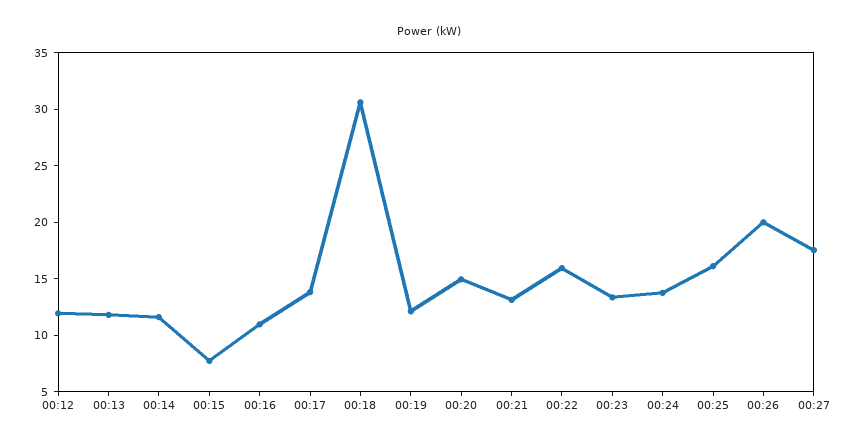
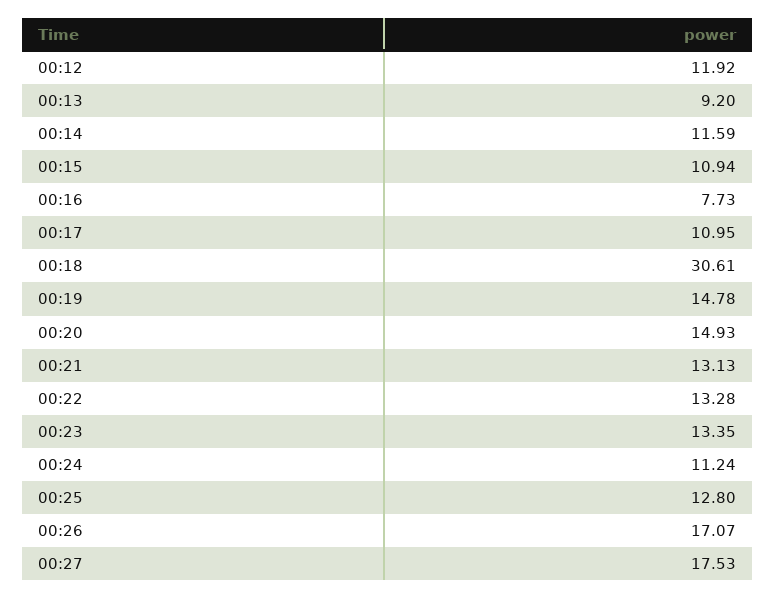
00:13: 12 -> 9.2
00:15: 8 -> 10.94
00:16: 11 -> 7.73
00:17: 14 -> 10.95
00:19: 12 -> 14.78
00:22: 16 -> 13.28
00:24: 14 -> 11.24
00:25: 16 -> 12.8
00:26: 20 -> 17.07

